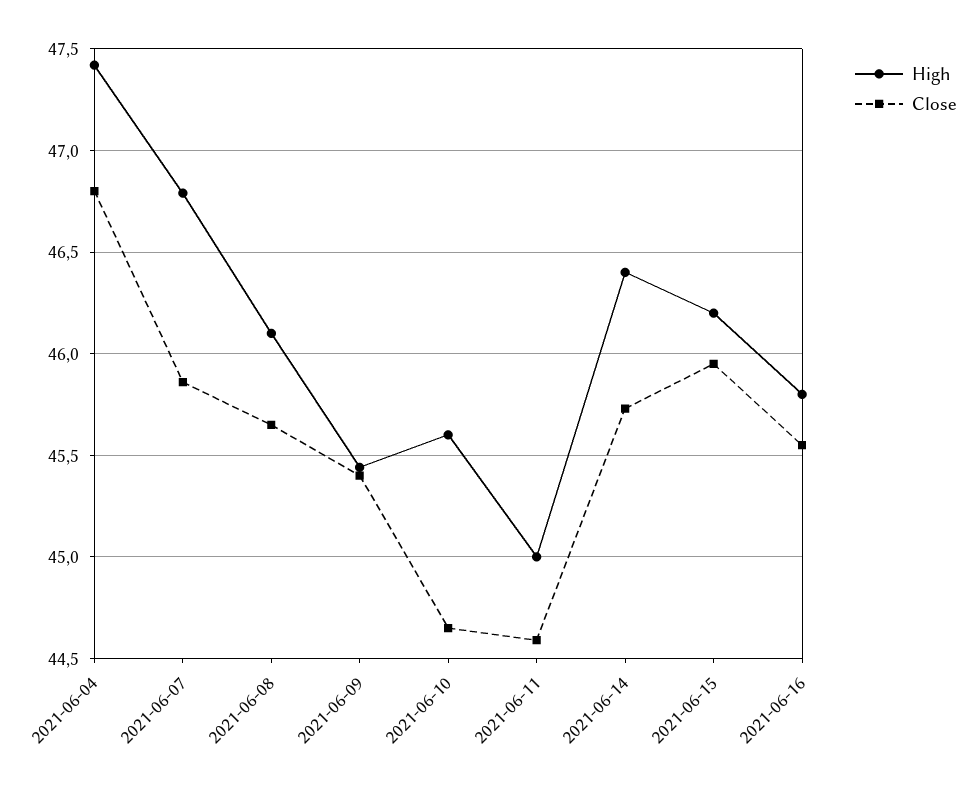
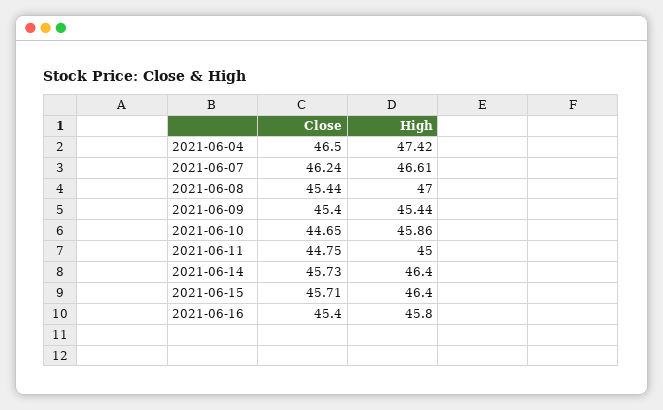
Close, 2021-06-04: 46.8 -> 46.5
High, 2021-06-07: 46.8 -> 46.61
Close, 2021-06-07: 45.85 -> 46.24
High, 2021-06-08: 46.1 -> 47
Close, 2021-06-08: 45.65 -> 45.44
High, 2021-06-10: 45.6 -> 45.86
Close, 2021-06-11: 44.6 -> 44.75
High, 2021-06-15: 46.2 -> 46.4
Close, 2021-06-15: 45.95 -> 45.71
Close, 2021-06-16: 45.55 -> 45.4

